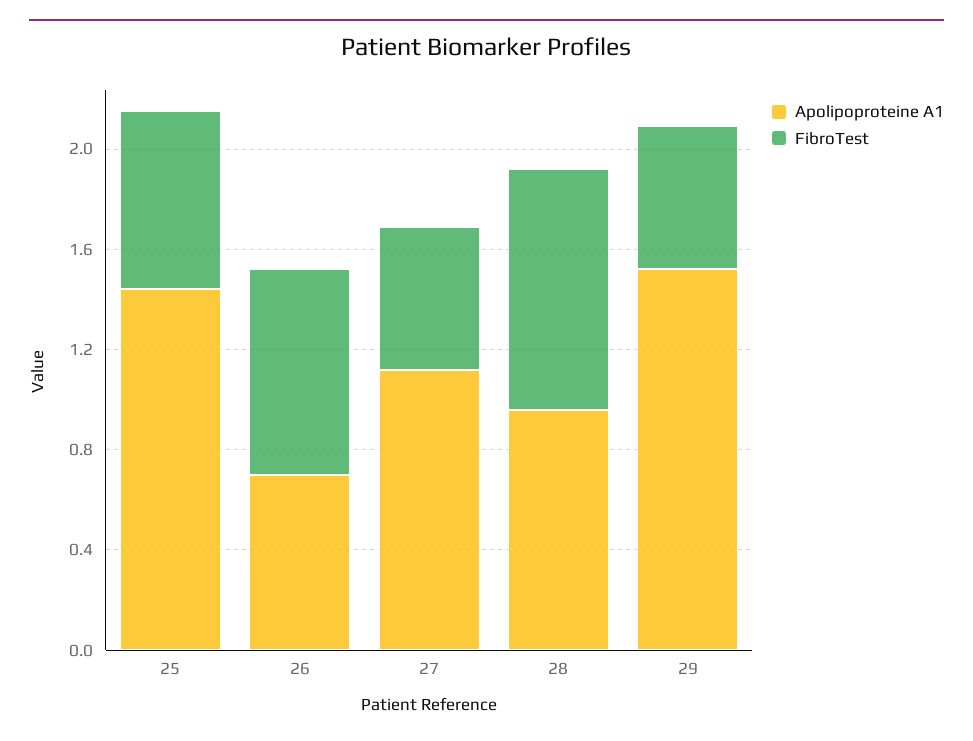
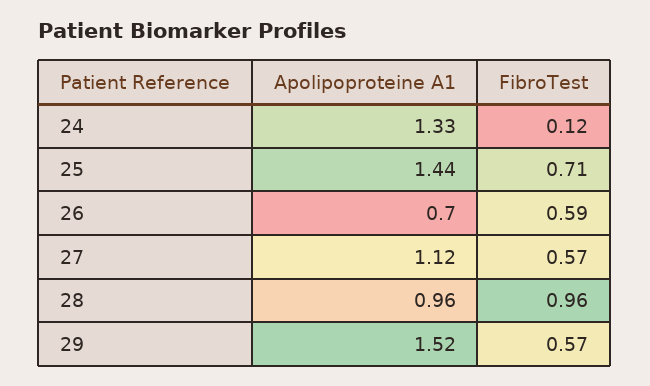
FibroTest, 26: 0.8 -> 0.59
Apolipoproteine A1, 24: none -> 1.33
FibroTest, 24: none -> 0.12

